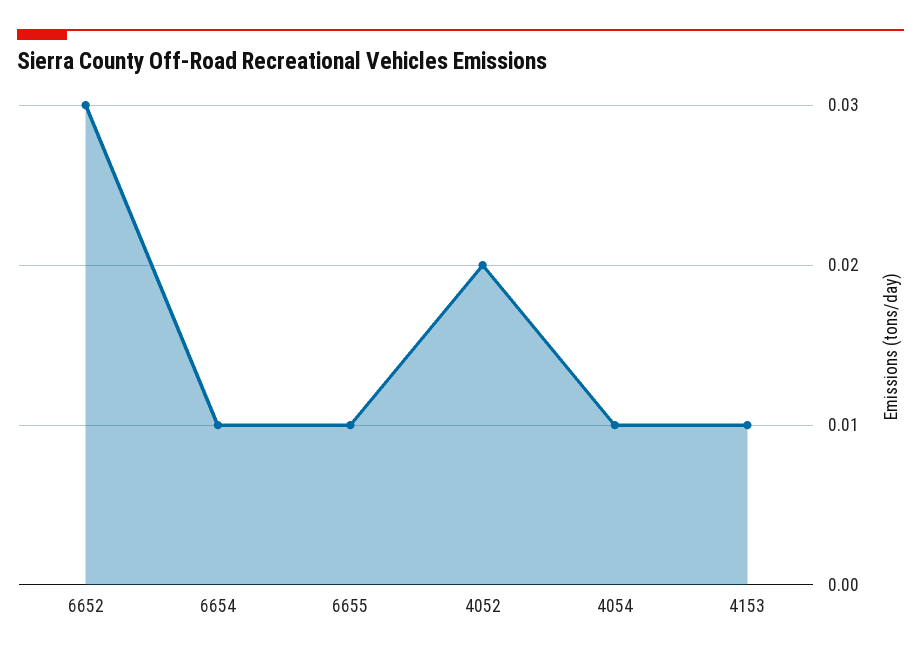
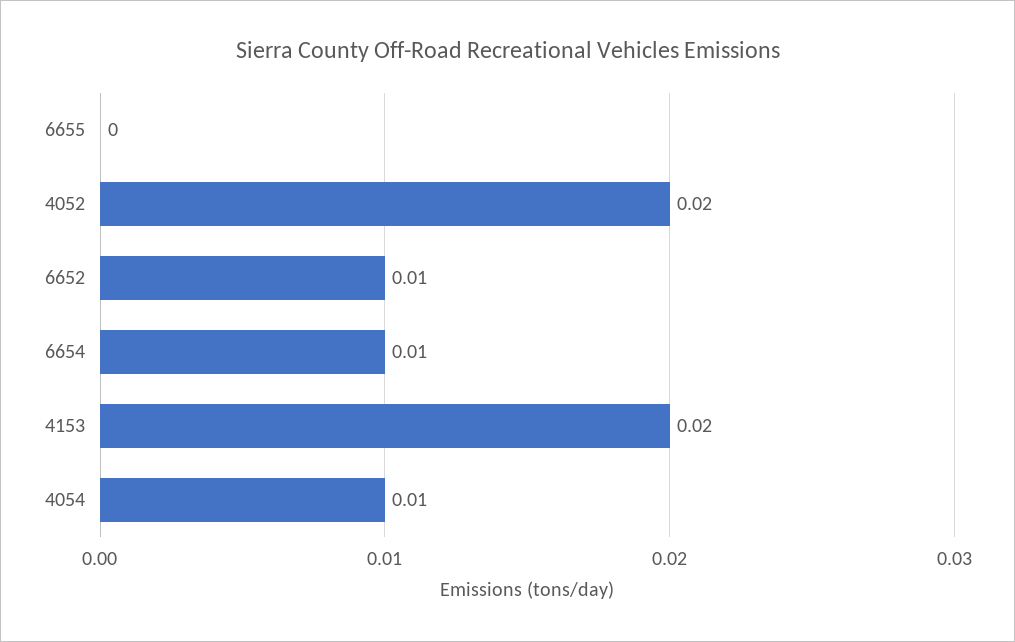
6652: 0.03 -> 0.01
6655: 0.01 -> 0
4153: 0.01 -> 0.02

